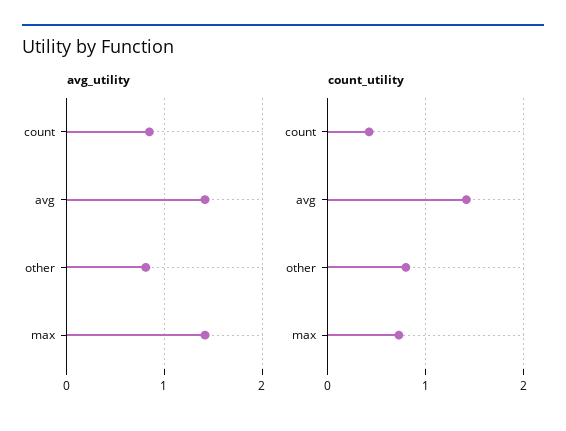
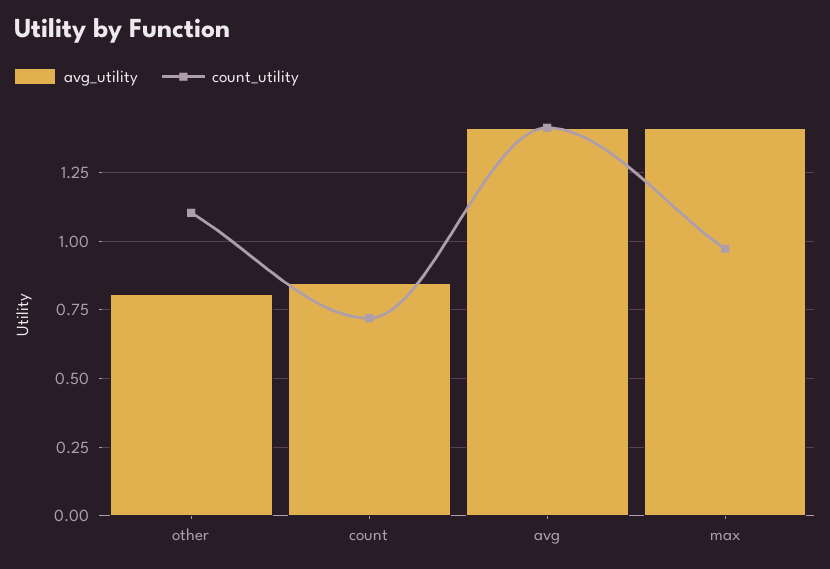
count_utility, count: 0.4 -> 0.725
count_utility, other: 0.8 -> 1.1
count_utility, max: 0.7 -> 0.975

